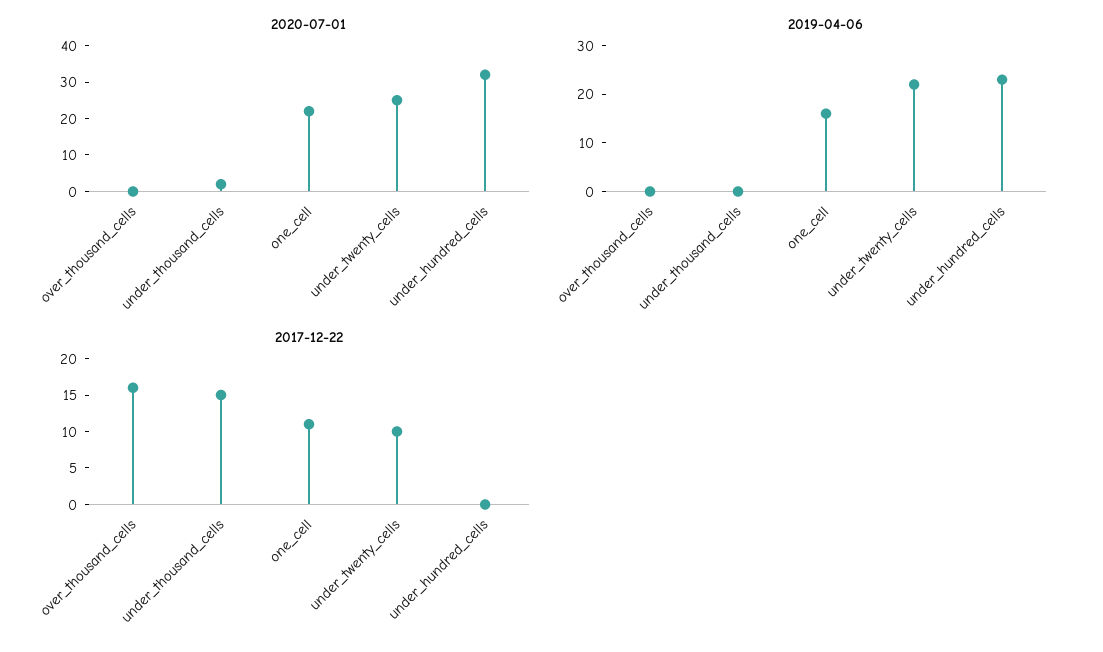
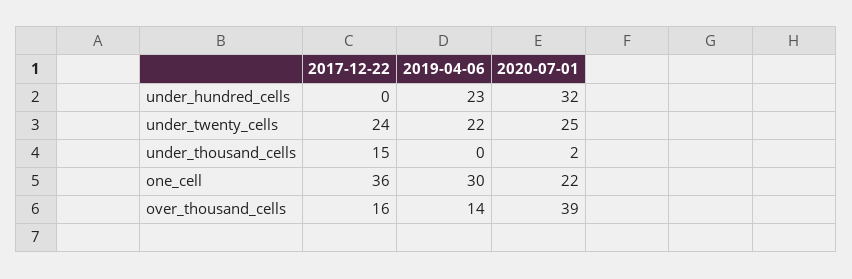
2020-07-01, over_thousand_cells: 0 -> 39
2019-04-06, over_thousand_cells: 0 -> 14
2019-04-06, one_cell: 15 -> 30
2017-12-22, one_cell: 10 -> 36
2017-12-22, under_twenty_cells: 10 -> 24

